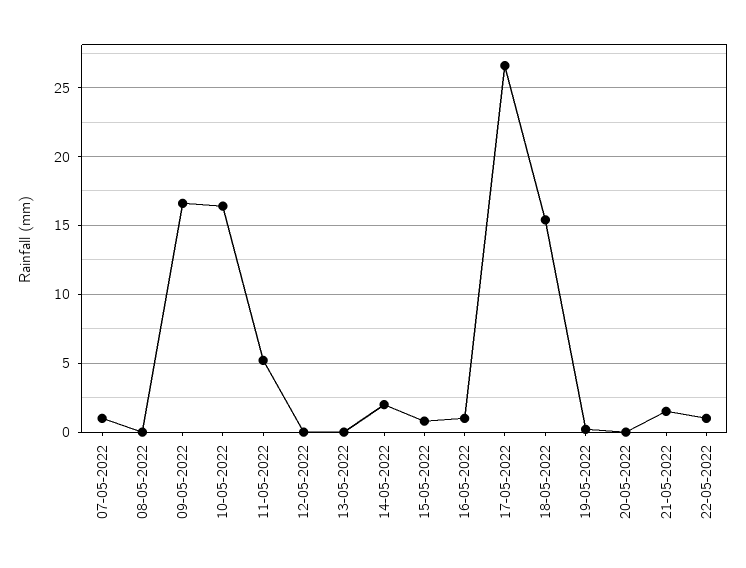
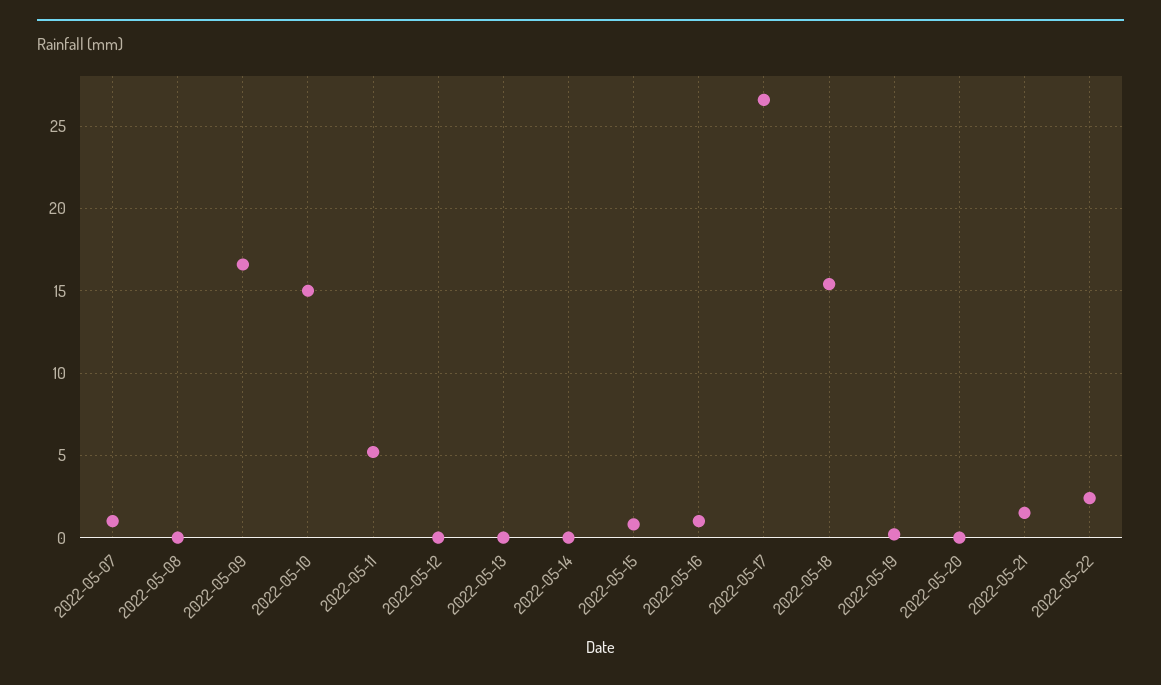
10-05-2022: 16.5 -> 15
14-05-2022: 2 -> 0
22-05-2022: 1 -> 2.5

